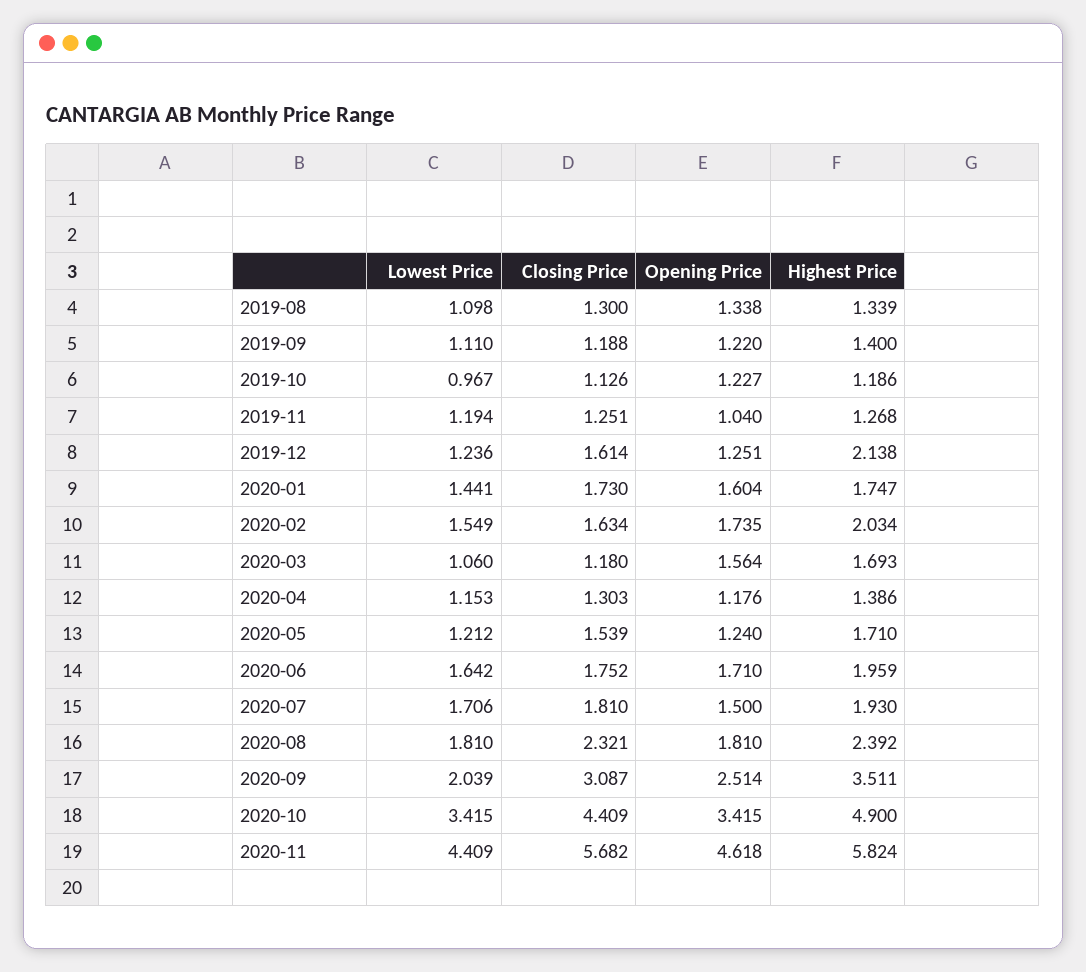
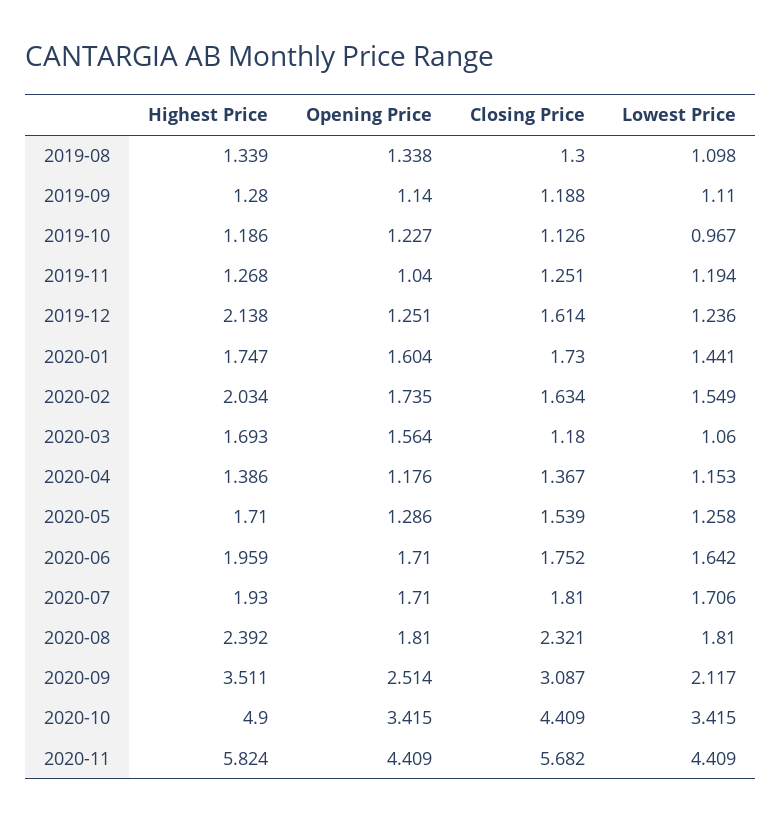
Opening Price, 2019-09: 1.22 -> 1.14
Highest Price, 2019-09: 1.4 -> 1.28
Closing Price, 2020-04: 1.303 -> 1.367
Lowest Price, 2020-05: 1.212 -> 1.258
Opening Price, 2020-05: 1.24 -> 1.286
Opening Price, 2020-07: 1.5 -> 1.71
Lowest Price, 2020-09: 2.039 -> 2.117
Opening Price, 2020-11: 4.618 -> 4.409

